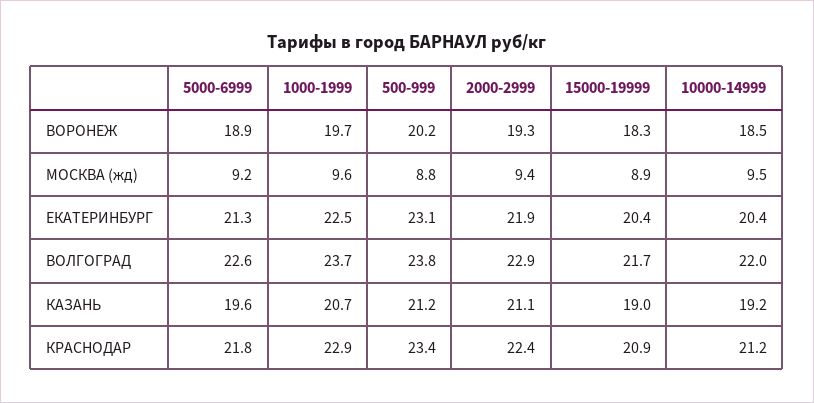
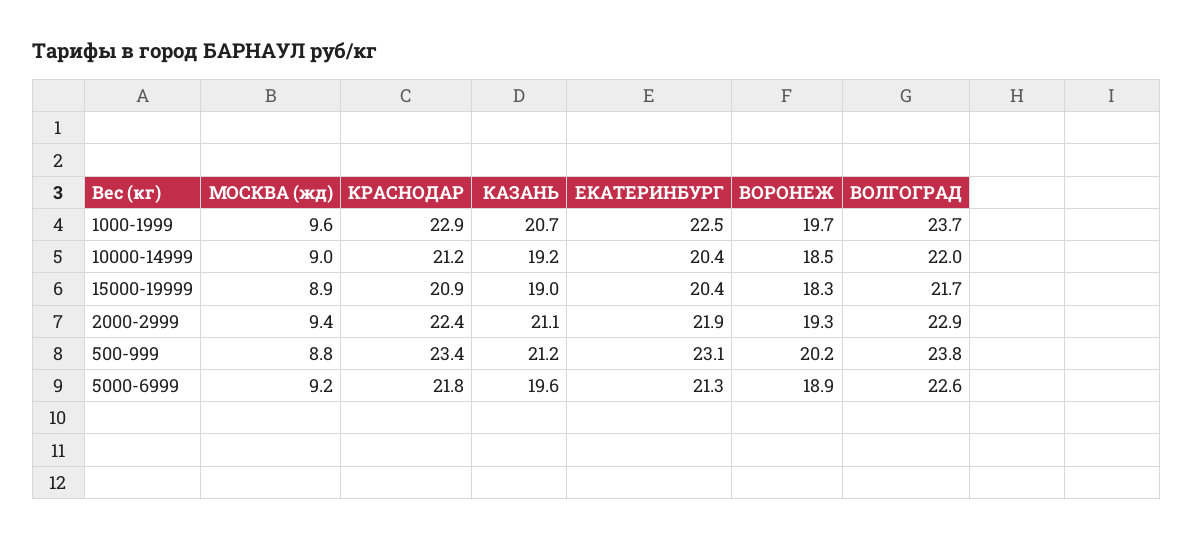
10000-14999, МОСКВА (жд): 9.5 -> 9

